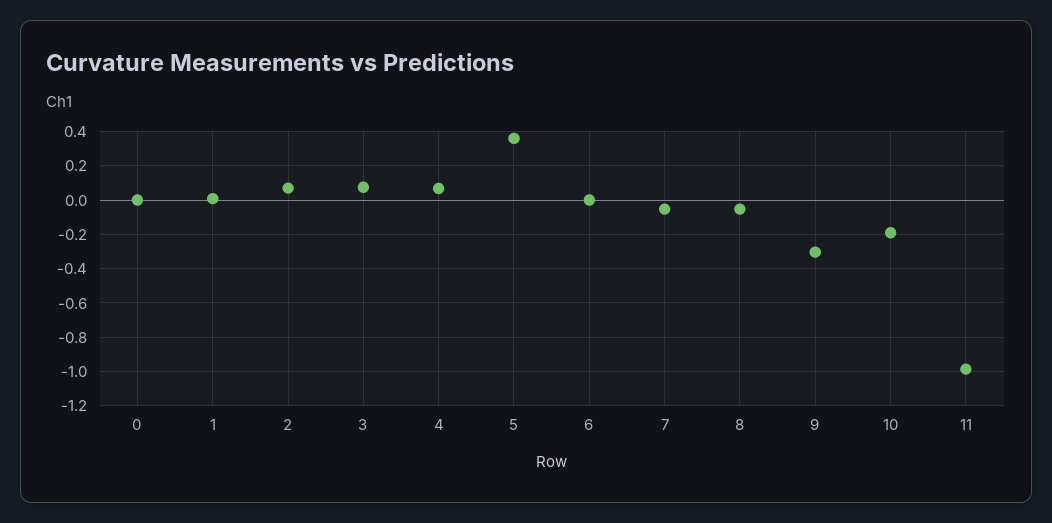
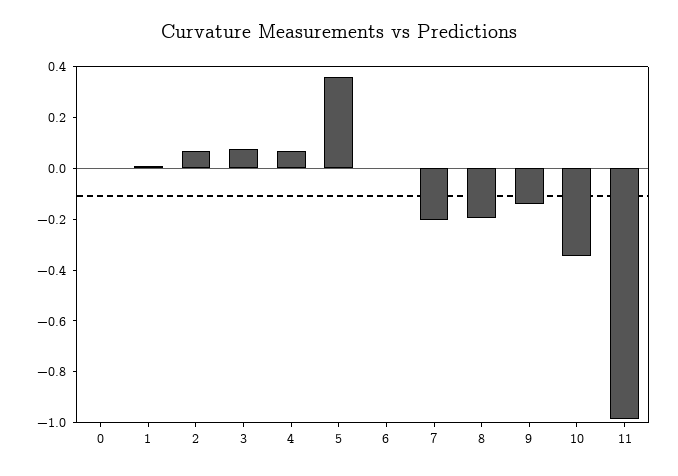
7: -0.05 -> -0.2
8: -0.05 -> -0.2
9: -0.3 -> -0.15
10: -0.2 -> -0.35

